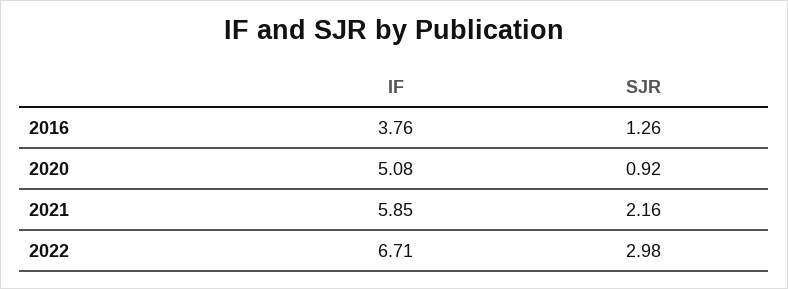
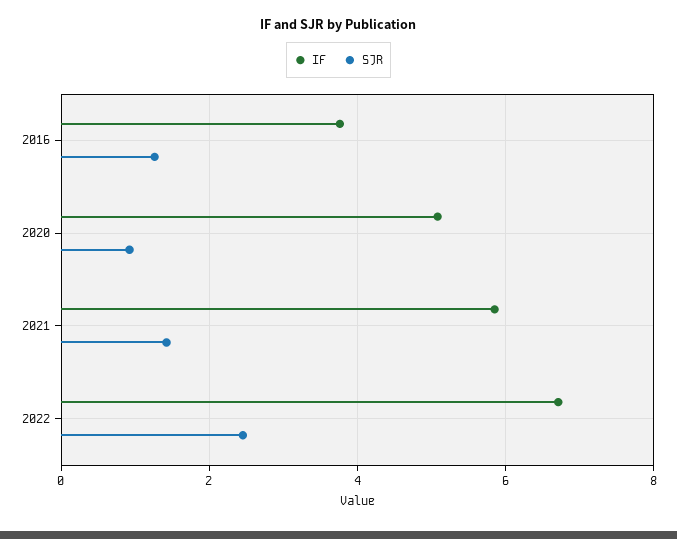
SJR, 2021: 2.16 -> 1.4
SJR, 2022: 2.98 -> 2.4

